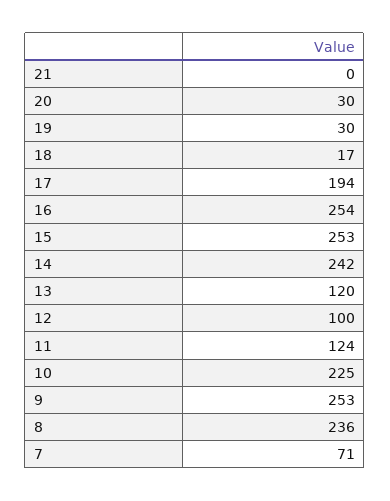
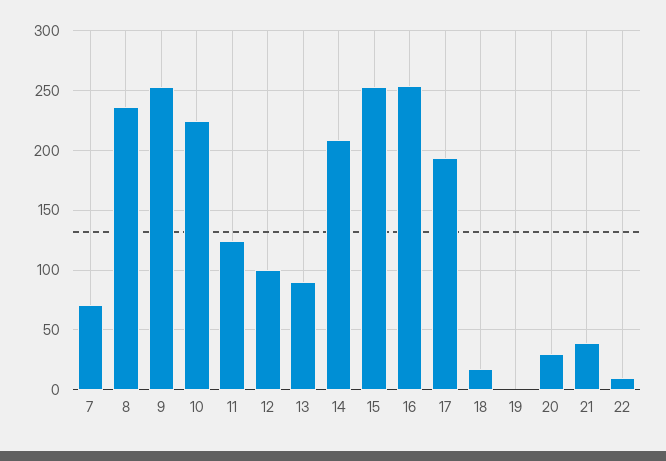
21: 0 -> 40
19: 30 -> 0
14: 242 -> 210
13: 120 -> 90
22: none -> 10

